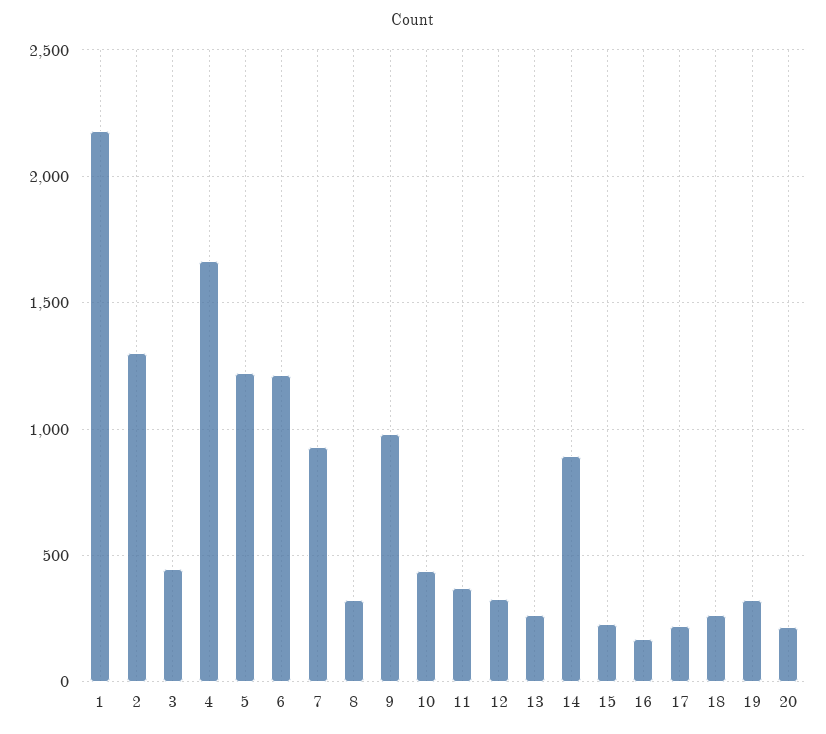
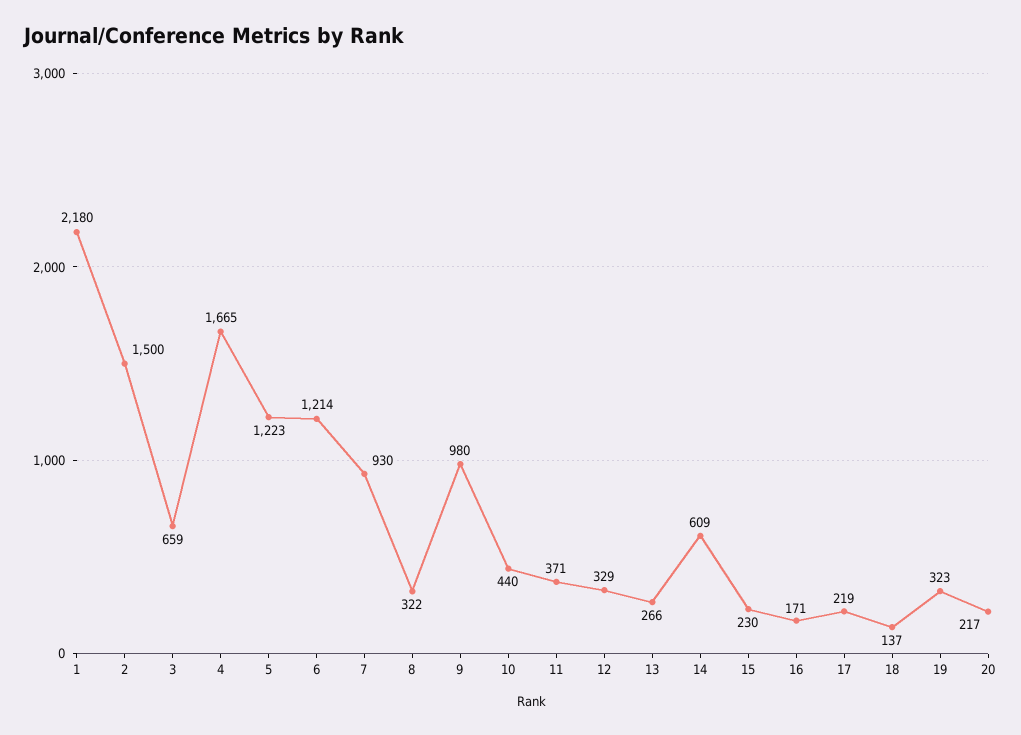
2: 1300 -> 1500
3: 450 -> 659
14: 900 -> 609
18: 250 -> 137

